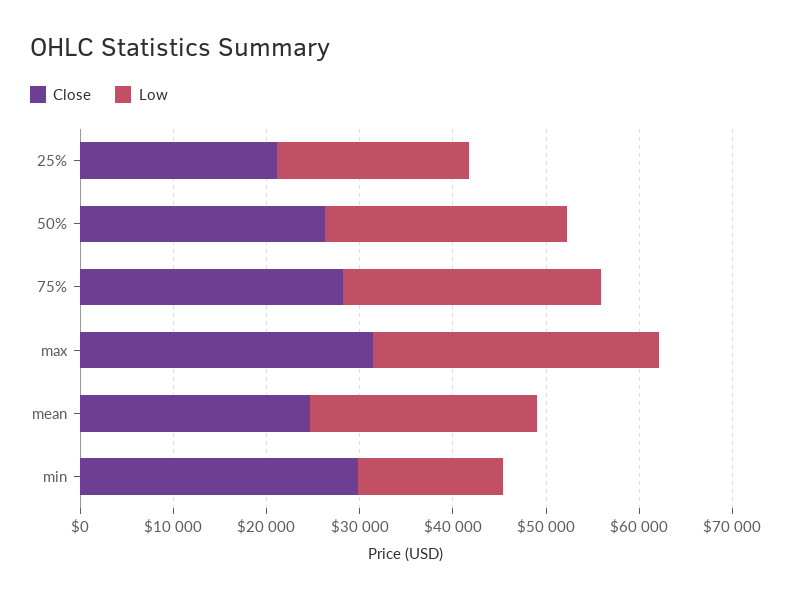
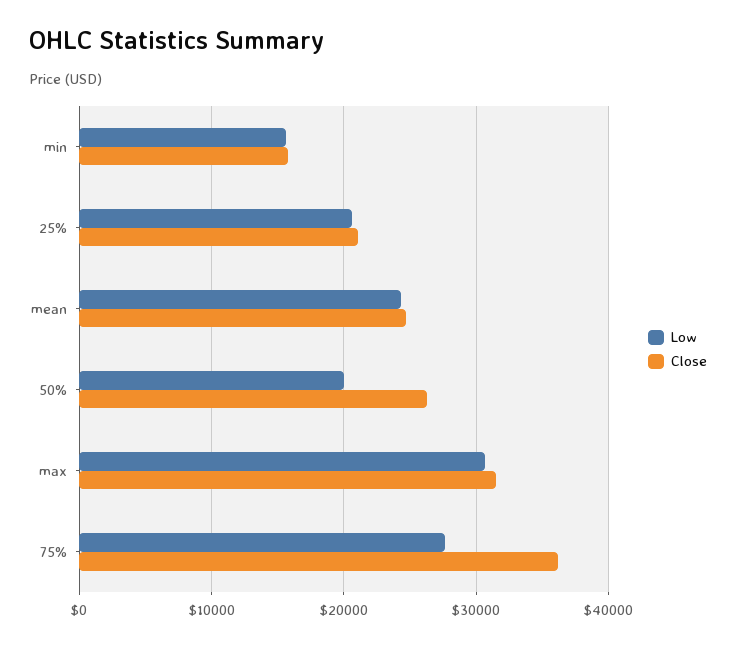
Low, 50%: 26000 -> 20000
Close, 75%: 28000 -> 36000
Close, min: 30000 -> 16000

